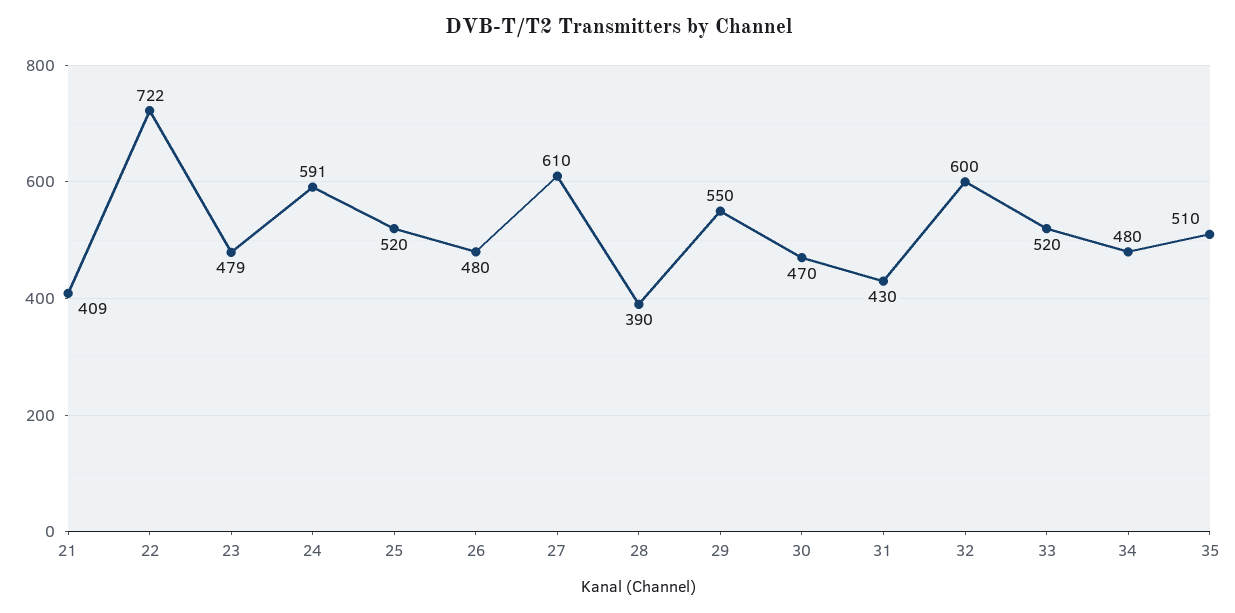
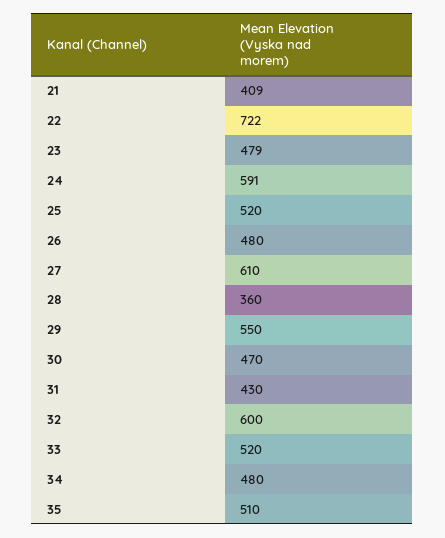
28: 390 -> 360

